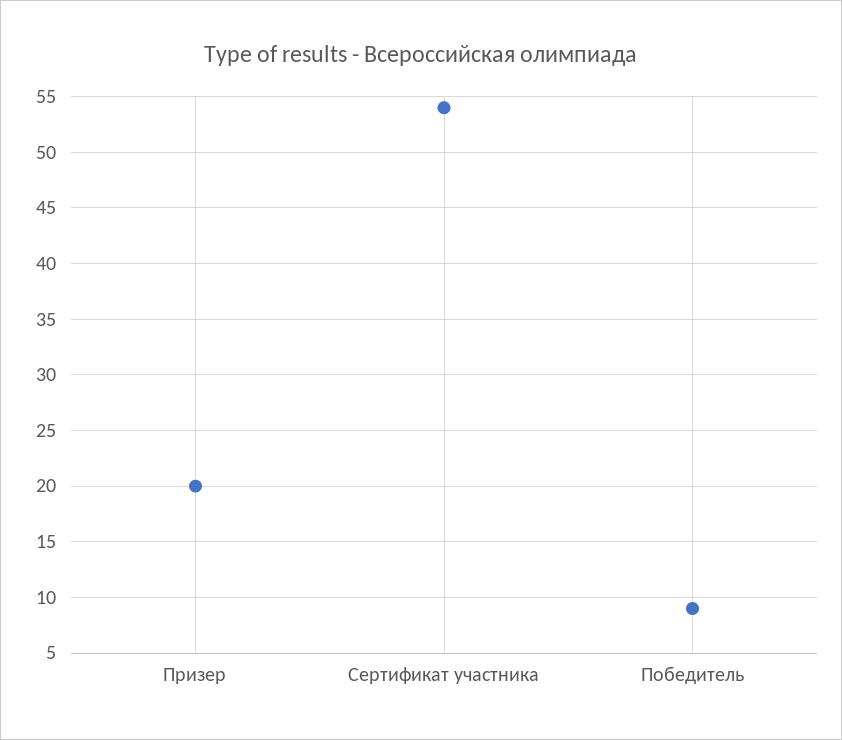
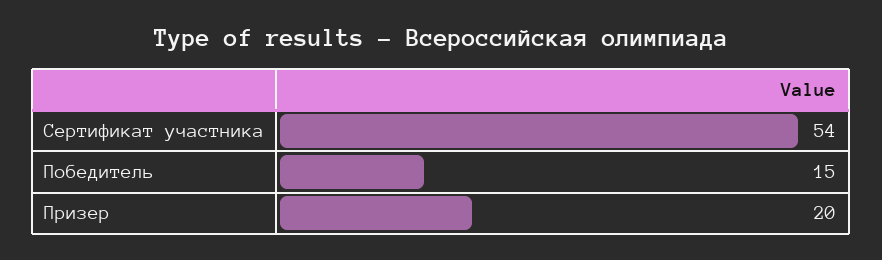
Победитель: 9 -> 15

